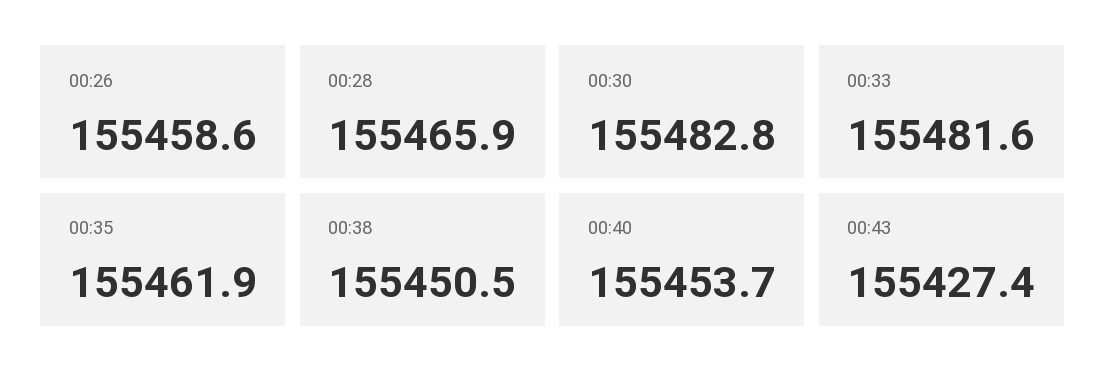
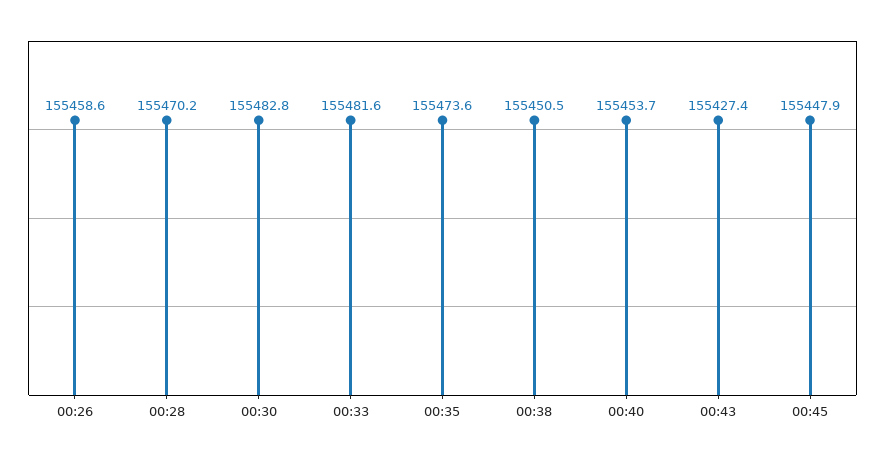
00:28: 155465.9 -> 155470.2
00:35: 155461.9 -> 155473.6
00:45: none -> 155447.9

